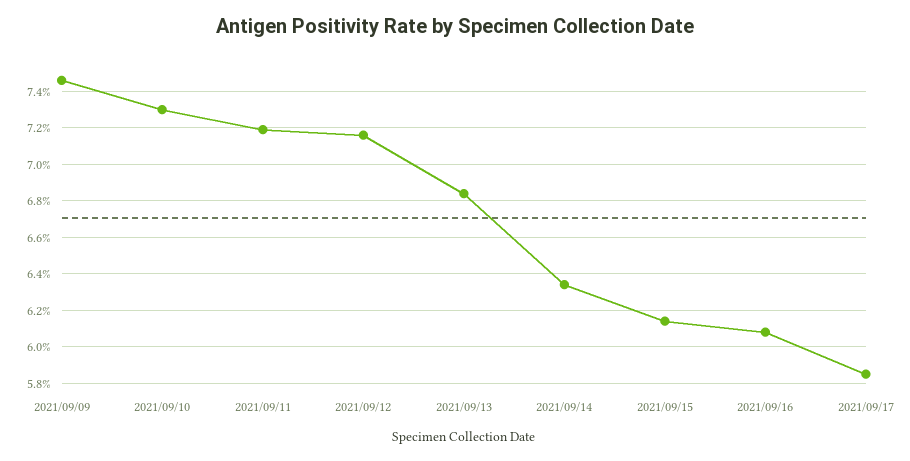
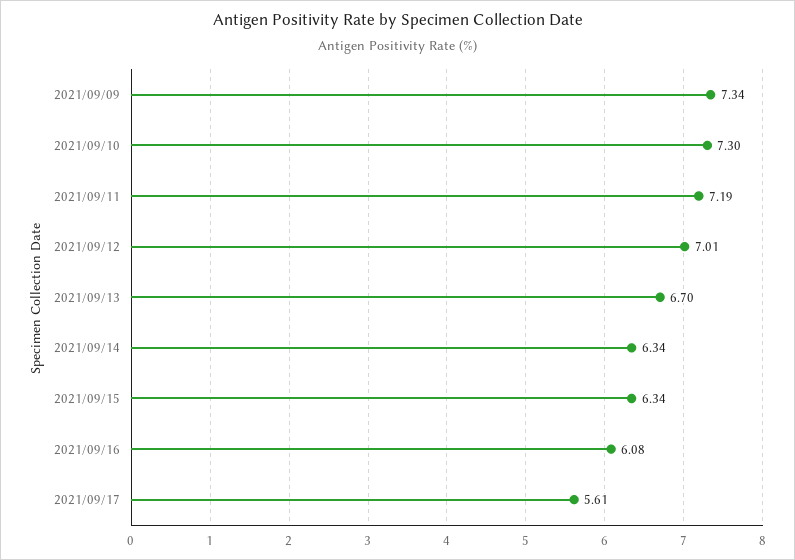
2021/09/09: 7.45 -> 7.34
2021/09/12: 7.15 -> 7.01
2021/09/13: 6.85 -> 6.7
2021/09/15: 6.15 -> 6.34
2021/09/17: 5.85 -> 5.61

